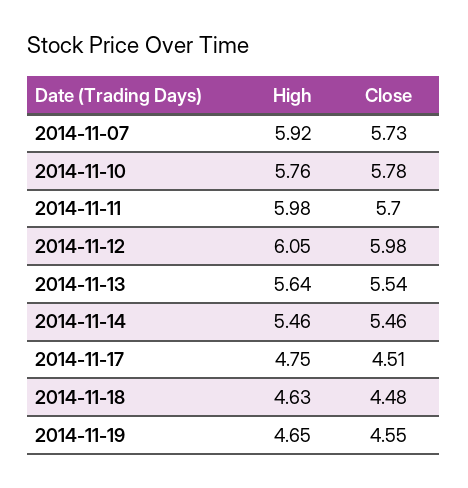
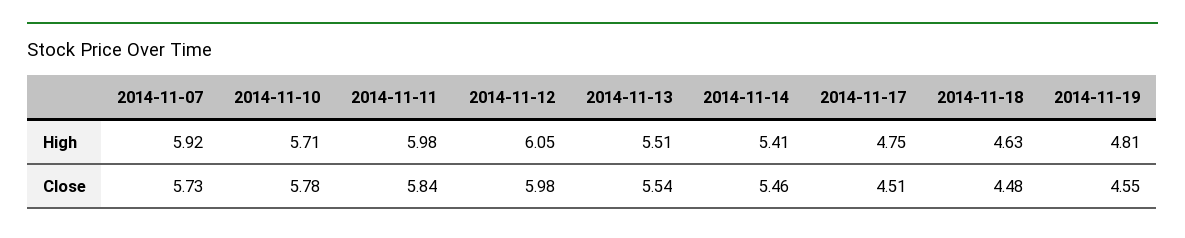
High, 2014-11-10: 5.76 -> 5.71
Close, 2014-11-11: 5.7 -> 5.84
High, 2014-11-13: 5.64 -> 5.51
High, 2014-11-14: 5.46 -> 5.41
High, 2014-11-19: 4.65 -> 4.81

